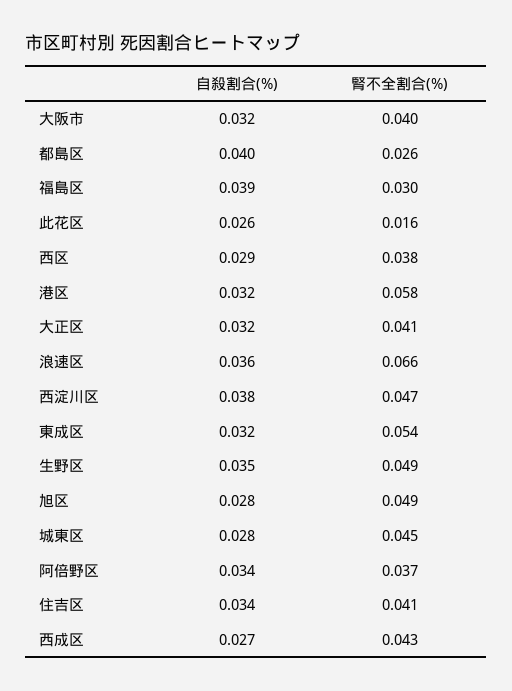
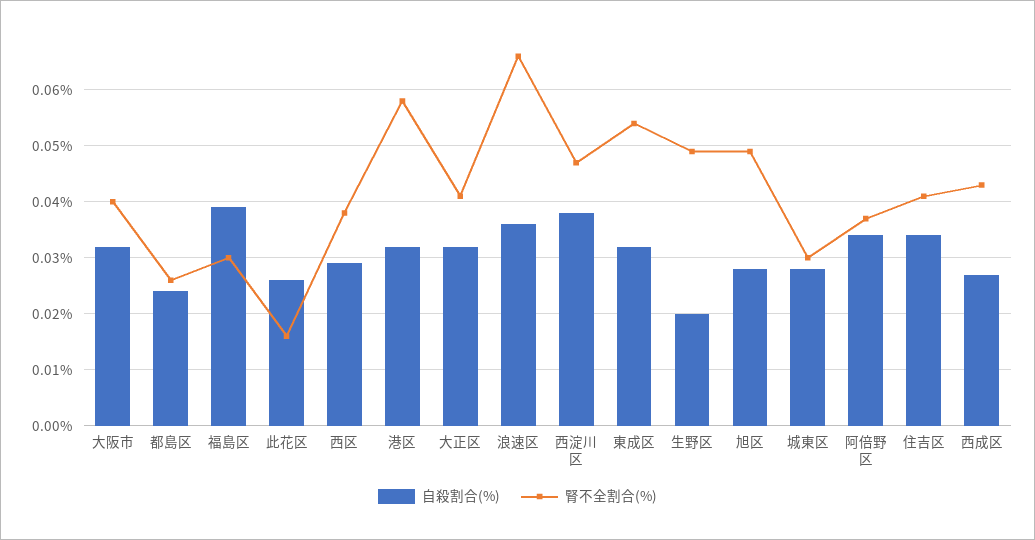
自殺割合(%), 都島区: 0.04 -> 0.025
自殺割合(%), 生野区: 0.035 -> 0.02
腎不全割合(%), 城東区: 0.045 -> 0.03

